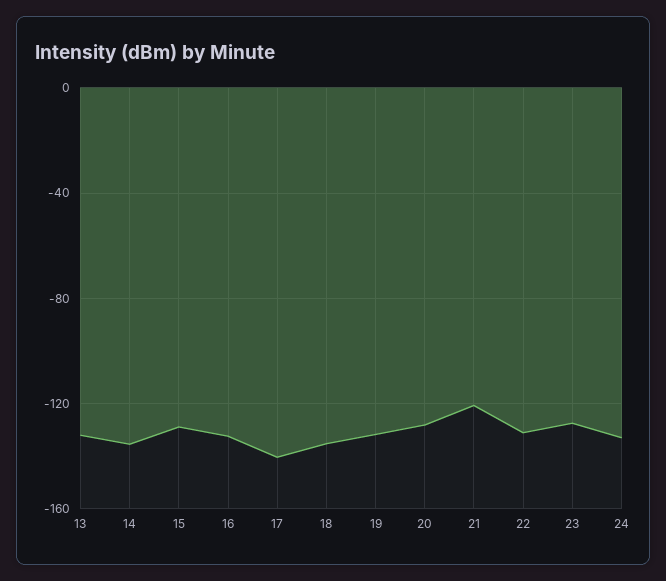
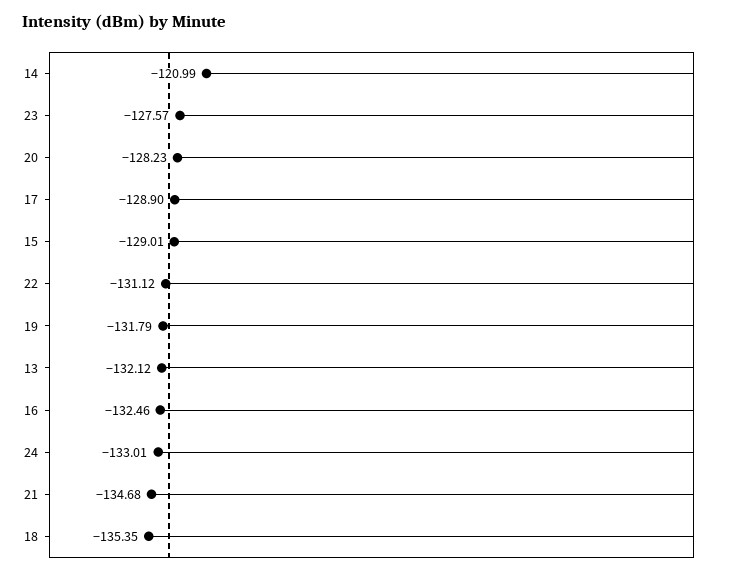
14: -135 -> -120.99
17: -140 -> -128.9
21: -120 -> -134.68

